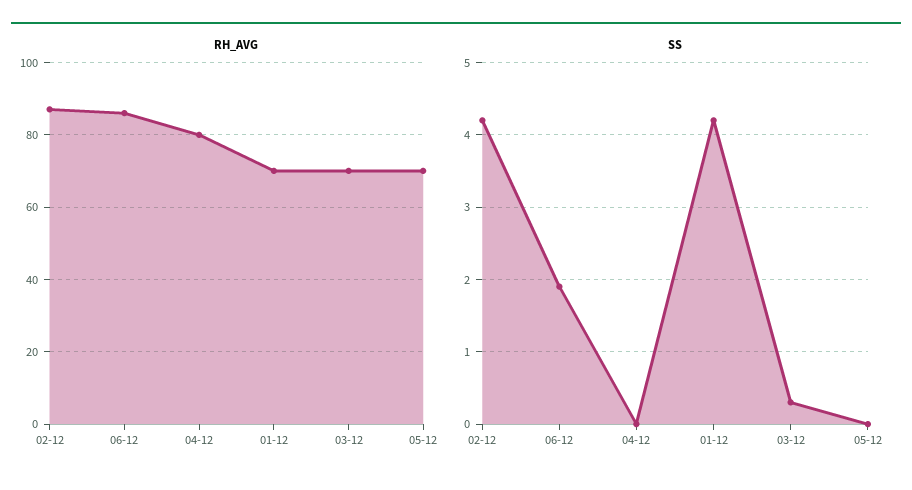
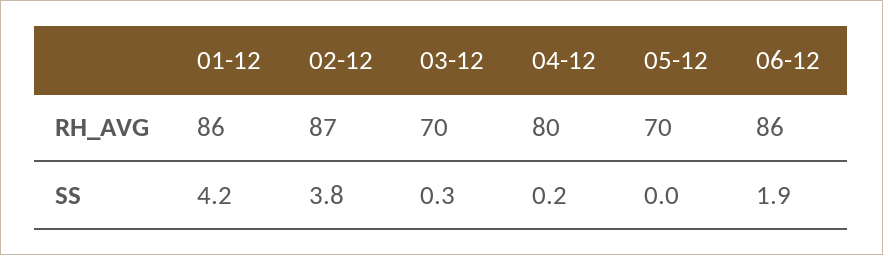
RH_AVG, 01-12: 70 -> 86
SS, 02-12: 4.2 -> 3.8
SS, 04-12: 0 -> 0.2

